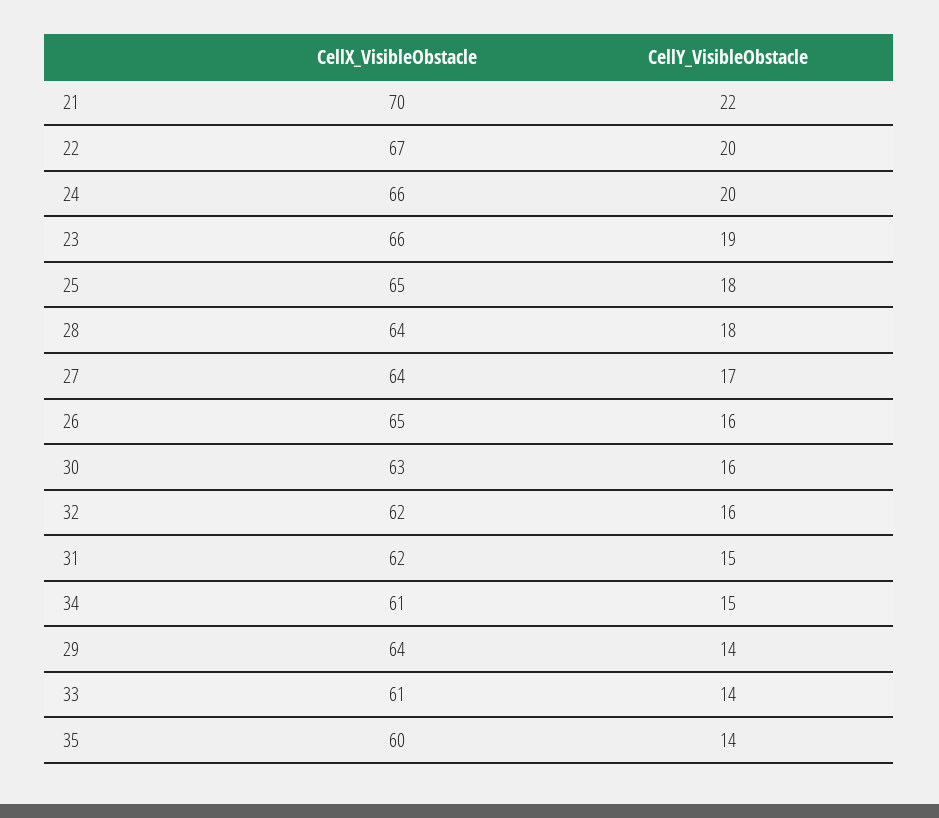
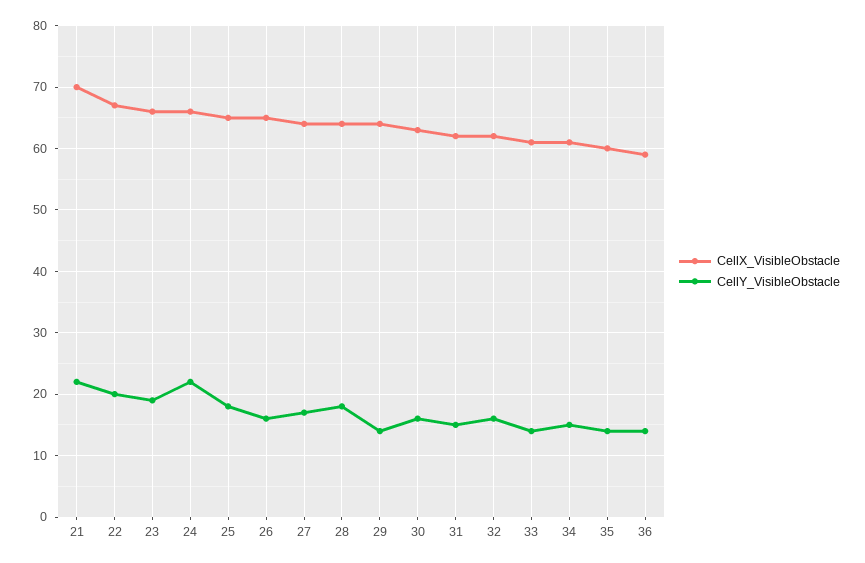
CellY_VisibleObstacle, 24: 20 -> 22
CellX_VisibleObstacle, 36: none -> 59
CellY_VisibleObstacle, 36: none -> 14

